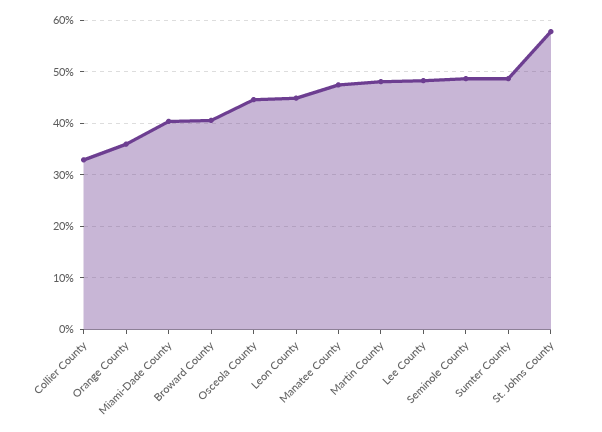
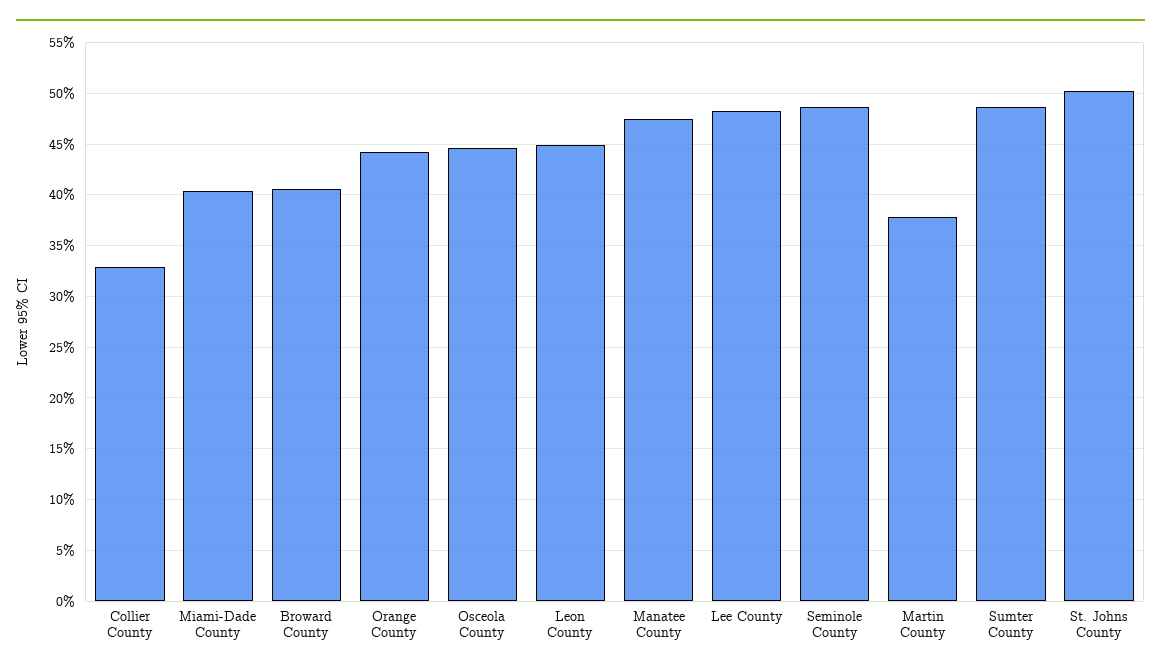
Orange County: 36 -> 44
Martin County: 48 -> 38
St. Johns County: 58 -> 50

